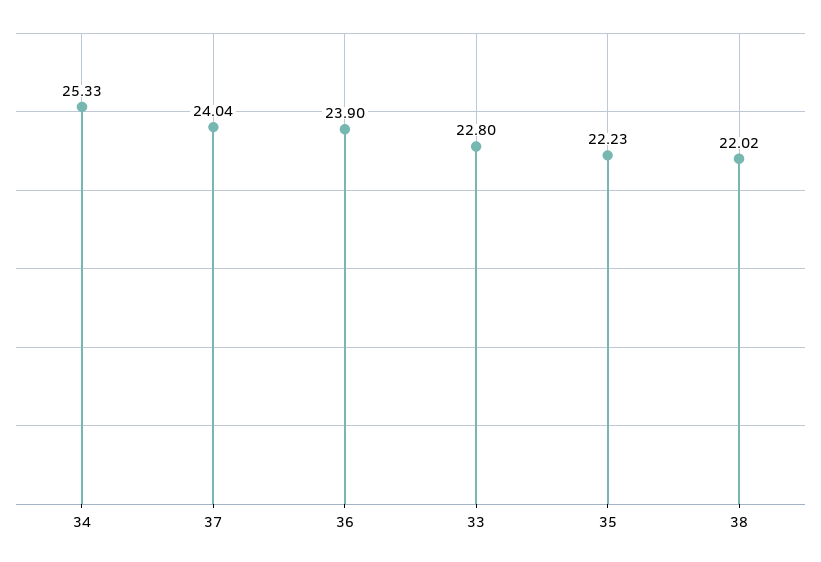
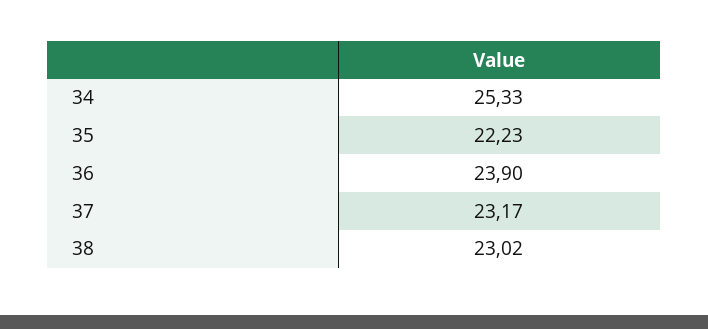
37: 24.04 -> 23.17
33: 22.8 -> none
38: 22.02 -> 23.02

